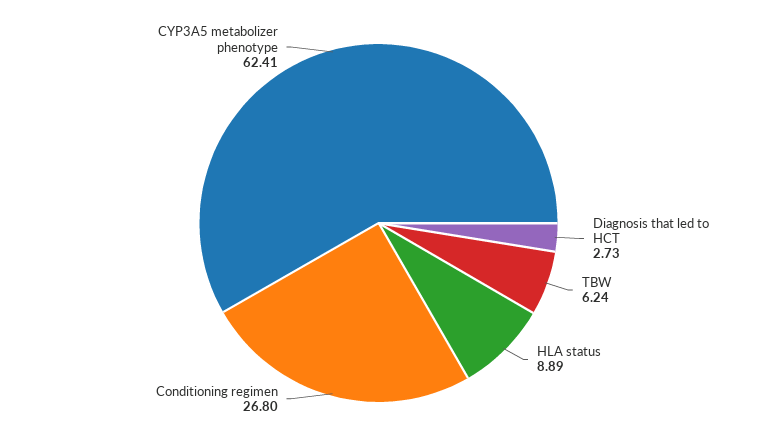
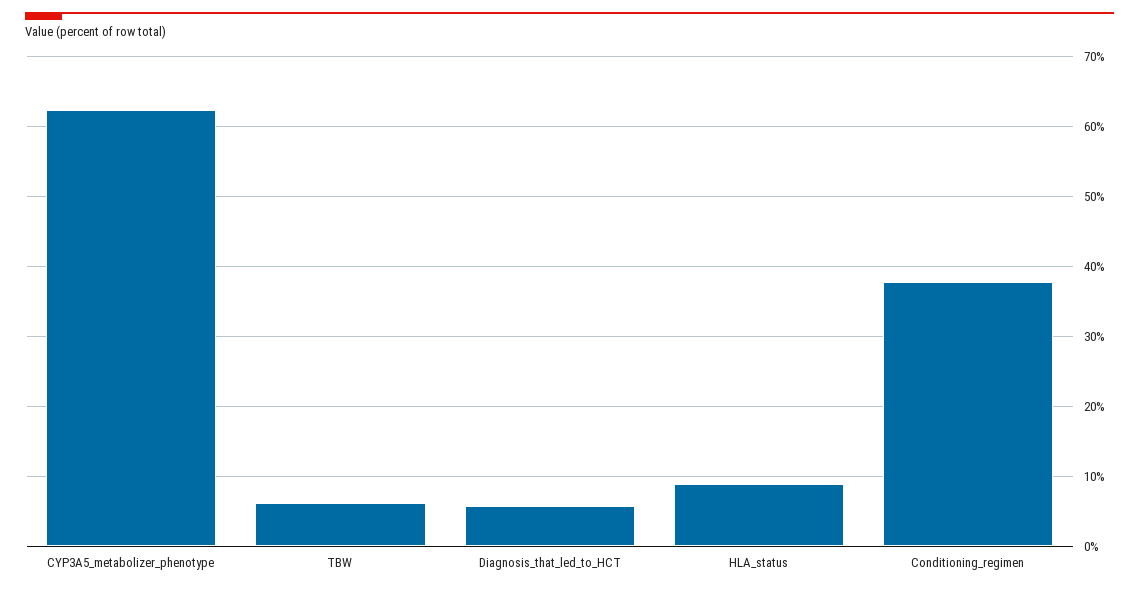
Diagnosis that led to HCT: 2.73 -> 6
Conditioning regimen: 26.8 -> 38

